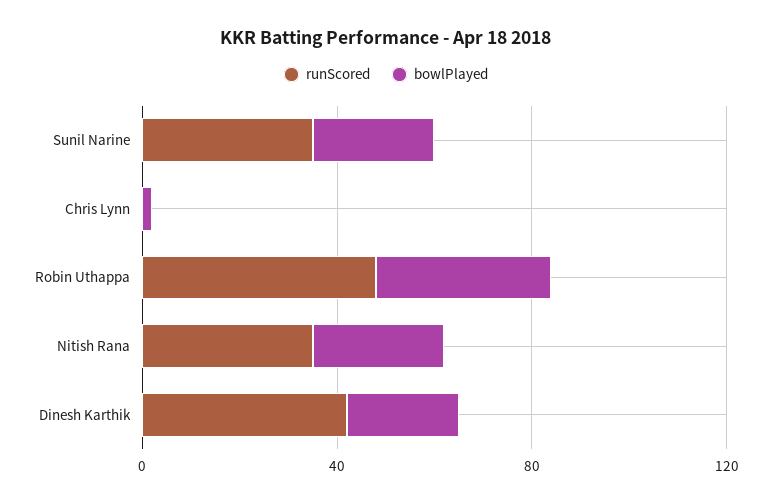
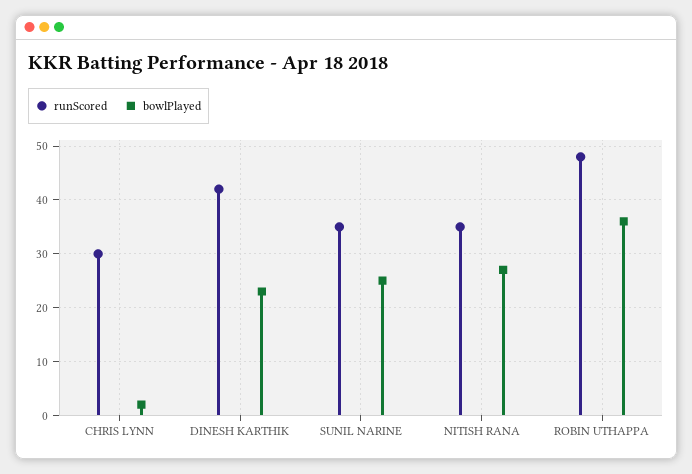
runScored, Chris Lynn: 0 -> 30

